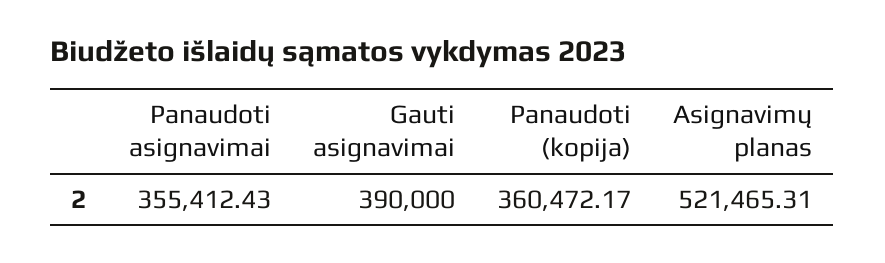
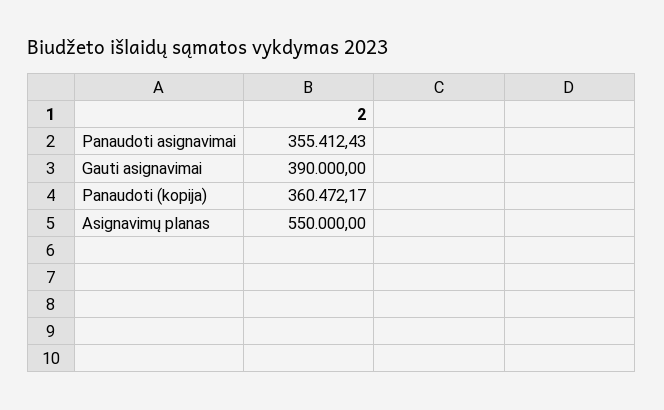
Asignavimų planas: 521465.31 -> 550000

